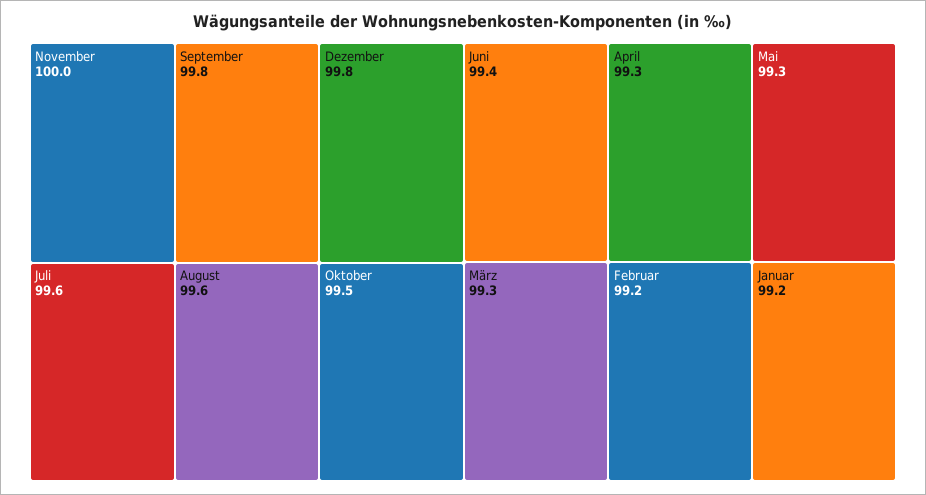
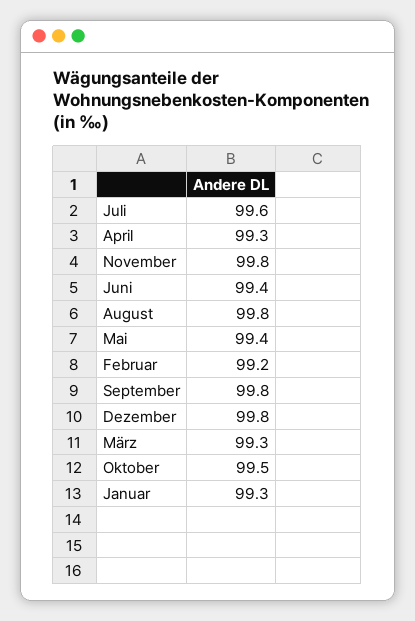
November: 100 -> 99.8
August: 99.6 -> 99.8
Mai: 99.3 -> 99.4
Januar: 99.2 -> 99.3

